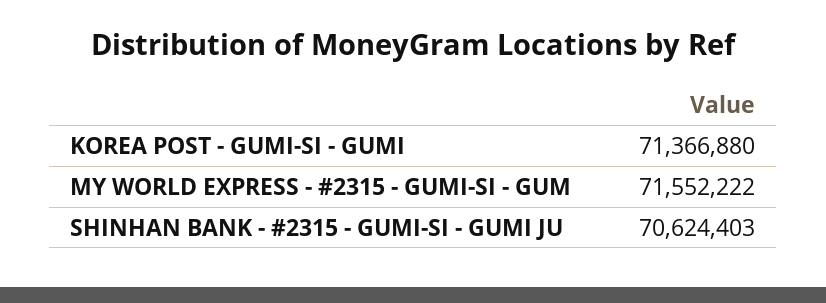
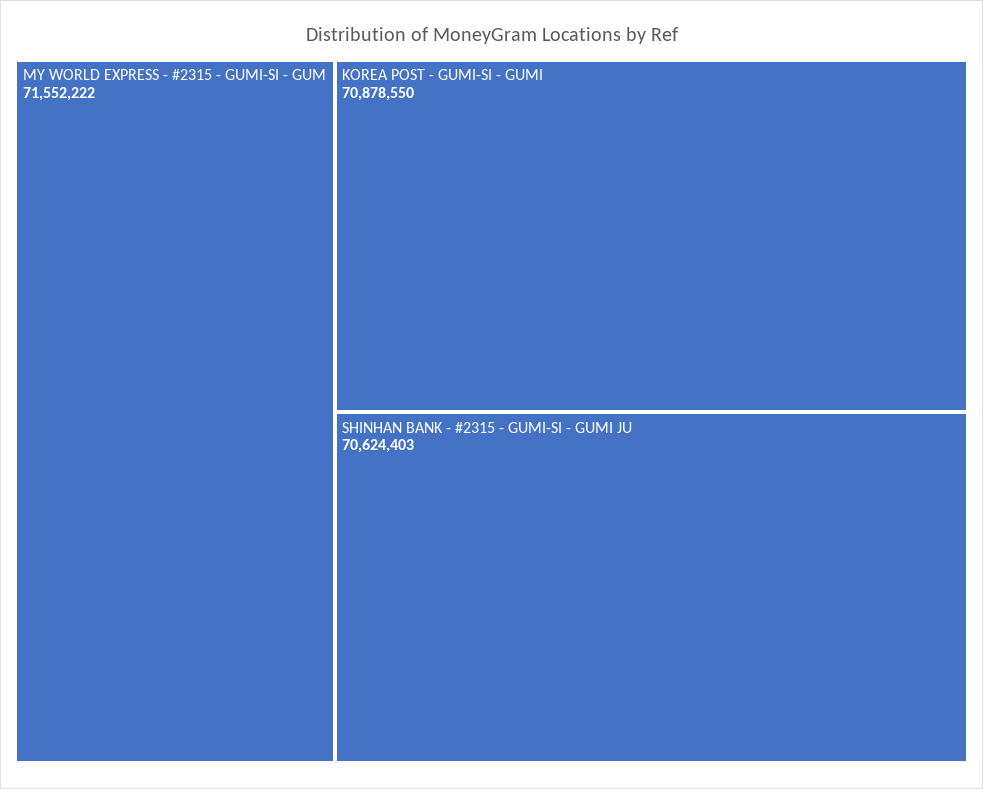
KOREA POST - GUMI-SI - GUMI: 71366880 -> 70878550

